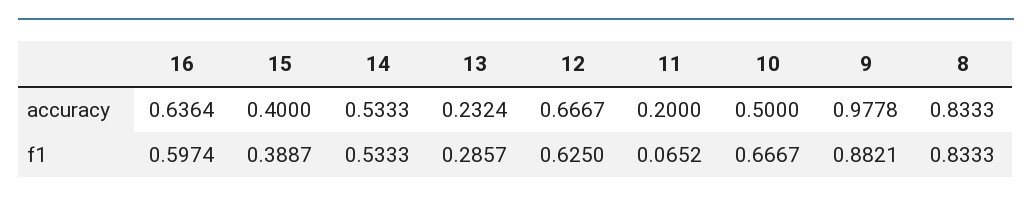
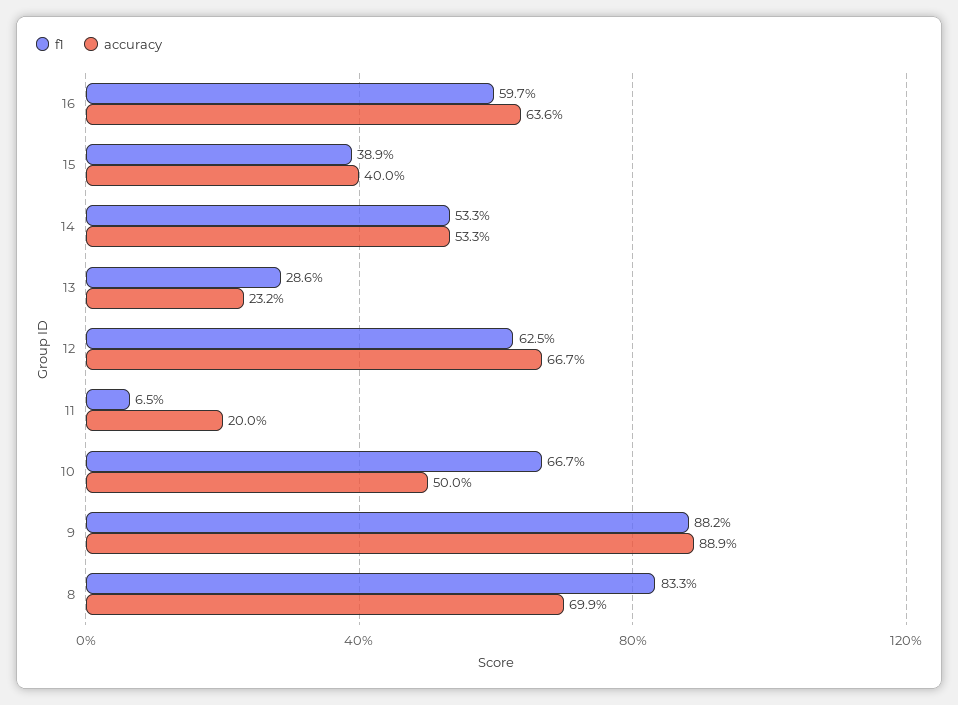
accuracy, 9: 0.9778 -> 0.889
accuracy, 8: 0.8333 -> 0.699

